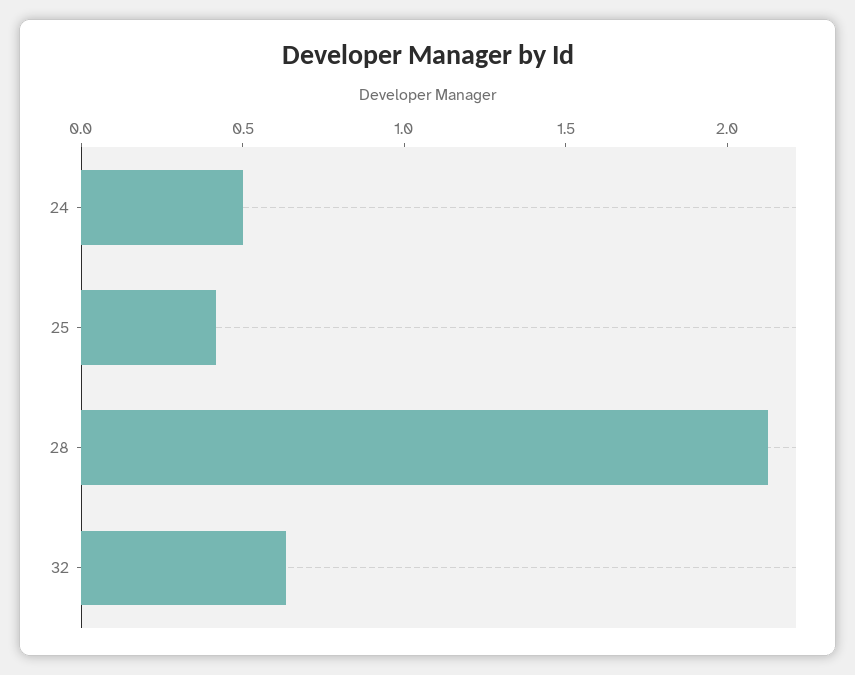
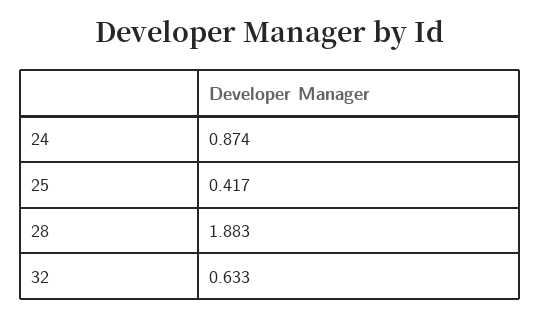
24: 0.5 -> 0.874
28: 2.1 -> 1.883

